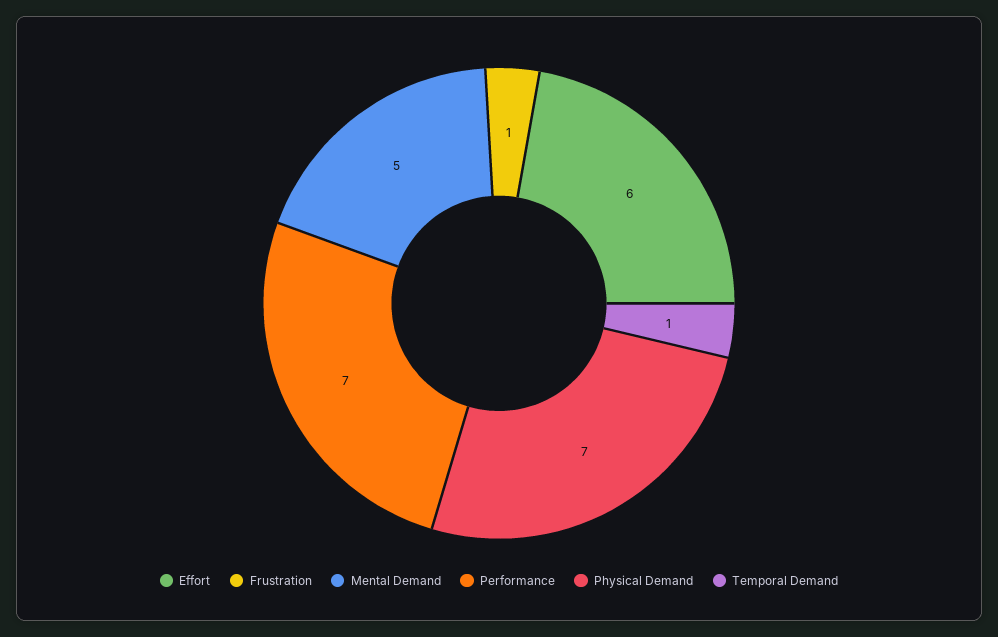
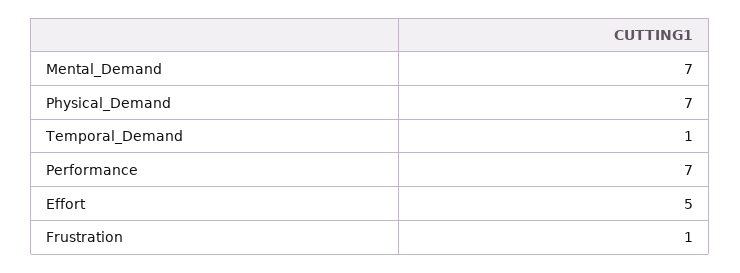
Effort: 6 -> 5
Mental Demand: 5 -> 7

